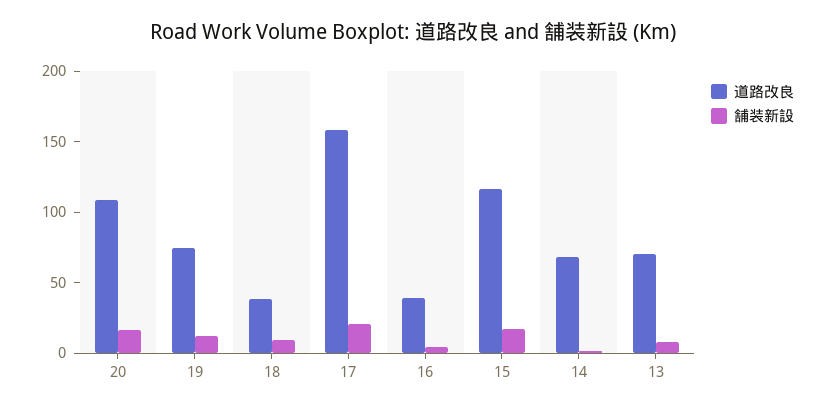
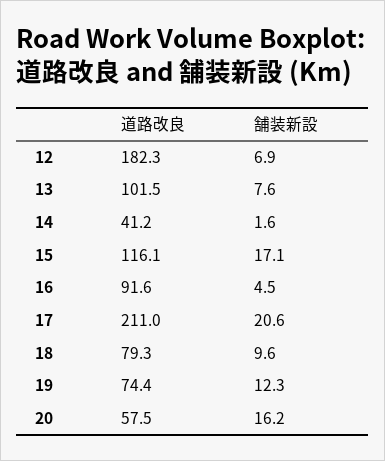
道路改良, 20: 110 -> 57.5
道路改良, 18: 40 -> 79.3
道路改良, 17: 160 -> 211
道路改良, 16: 40 -> 91.6
道路改良, 14: 70 -> 41.2
道路改良, 13: 70 -> 101.5
道路改良, 12: none -> 182.3
舗装新設, 12: none -> 6.9

